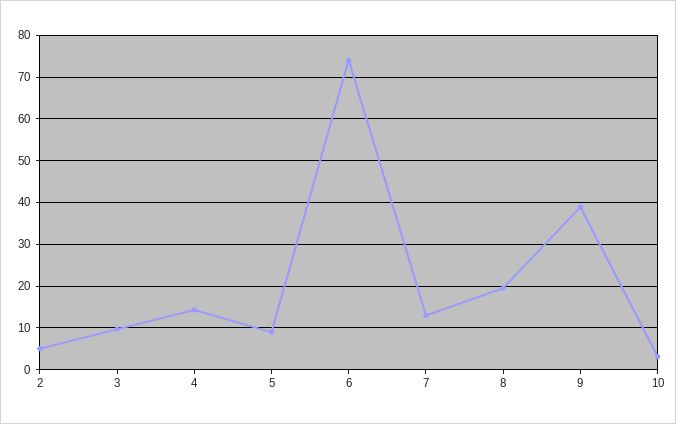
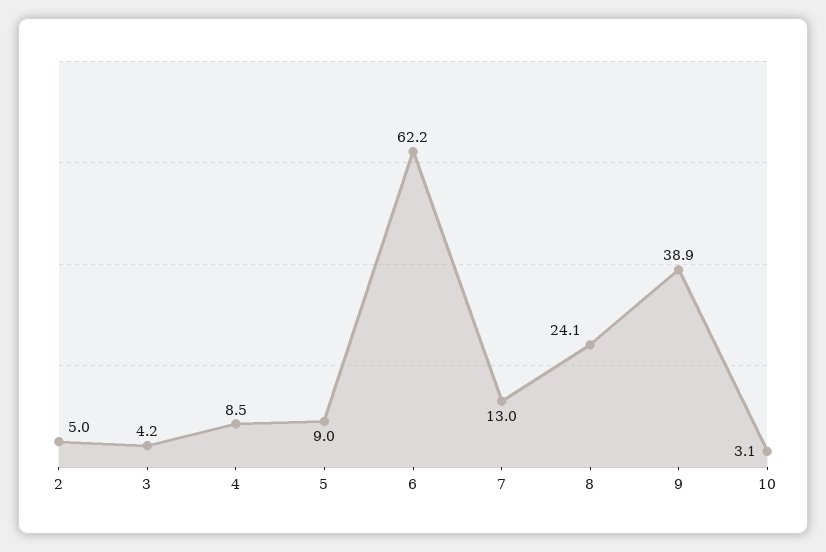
3: 10 -> 4.2
4: 14 -> 8.5
6: 74 -> 62.2
8: 20 -> 24.1

